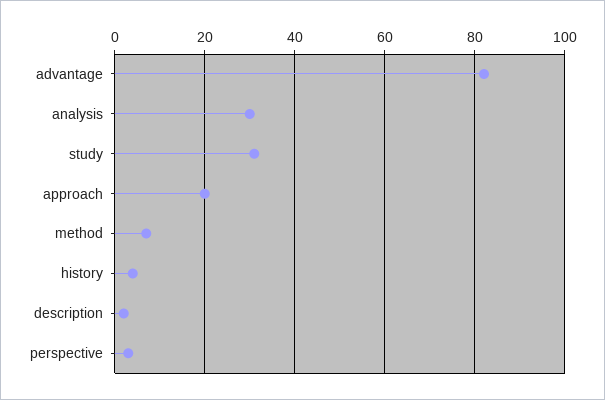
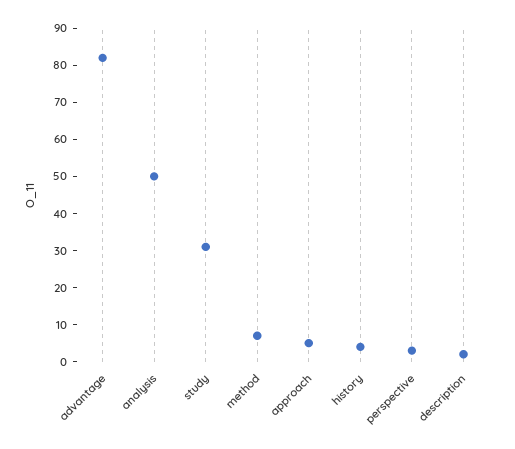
analysis: 30 -> 50
approach: 20 -> 5

